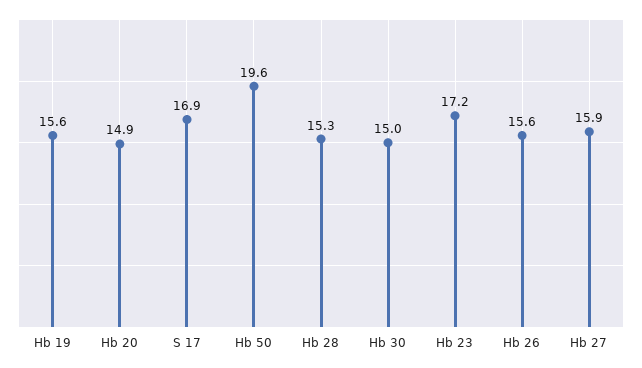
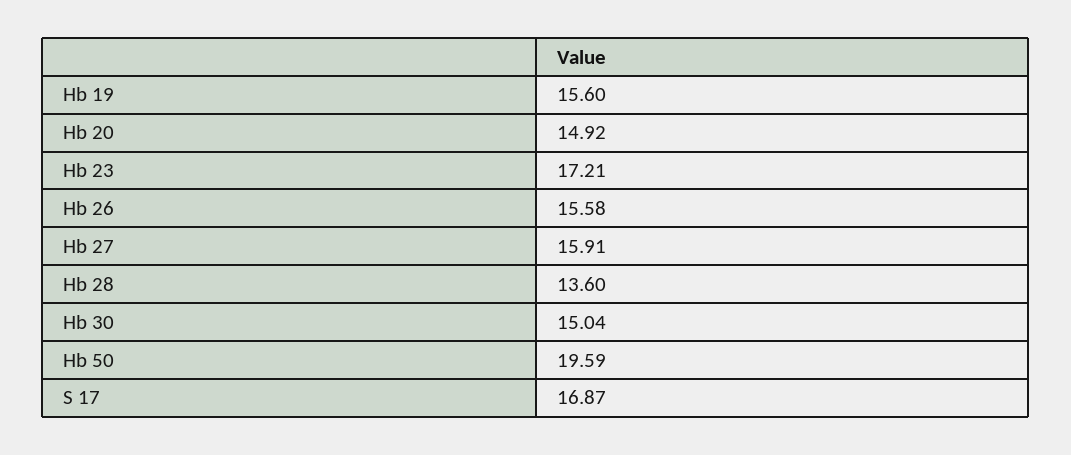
Hb 28: 15.3 -> 13.6

